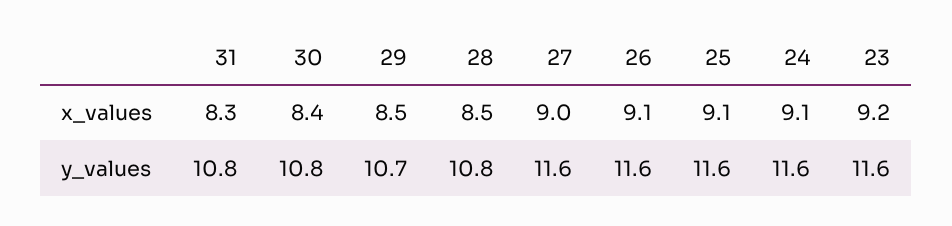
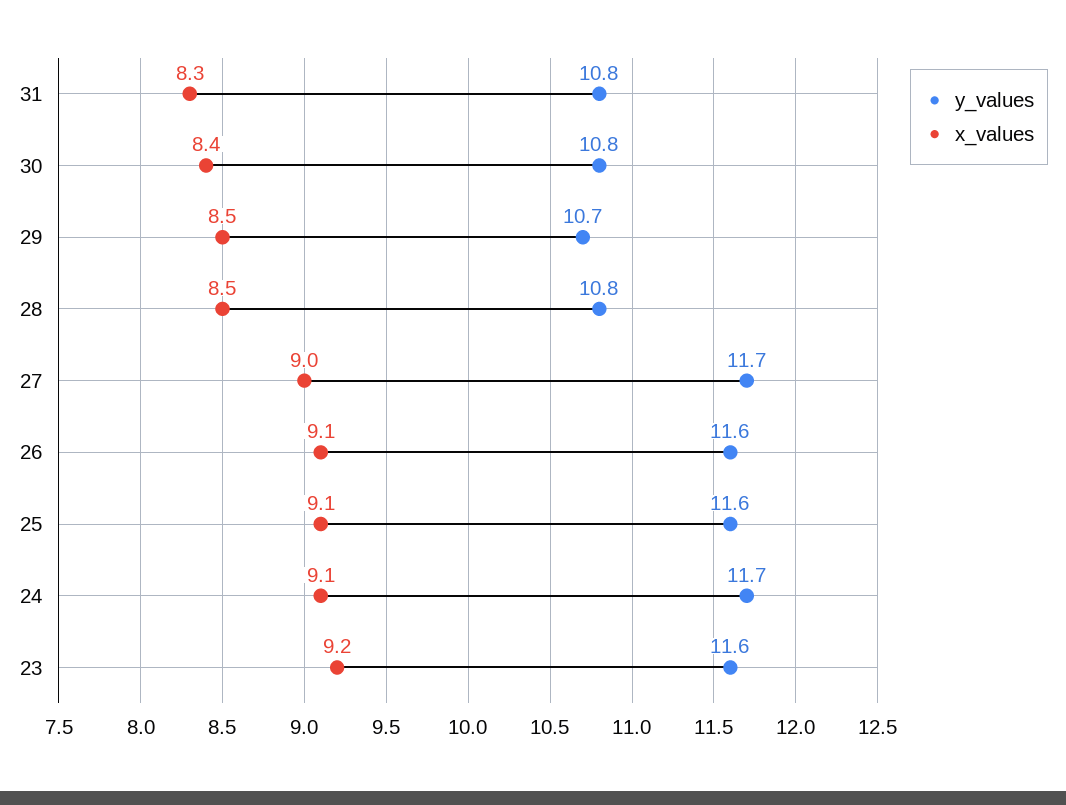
y_values, 27: 11.6 -> 11.7
y_values, 24: 11.6 -> 11.7

